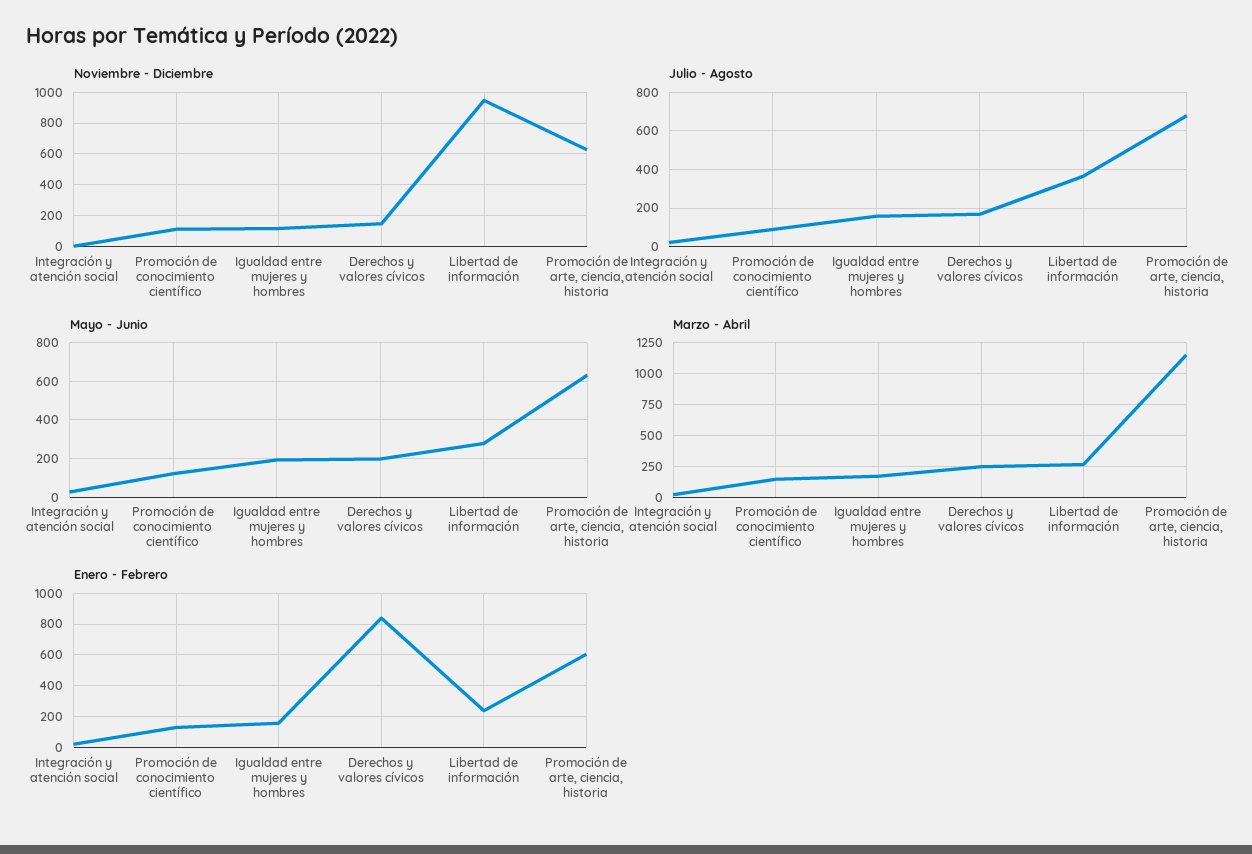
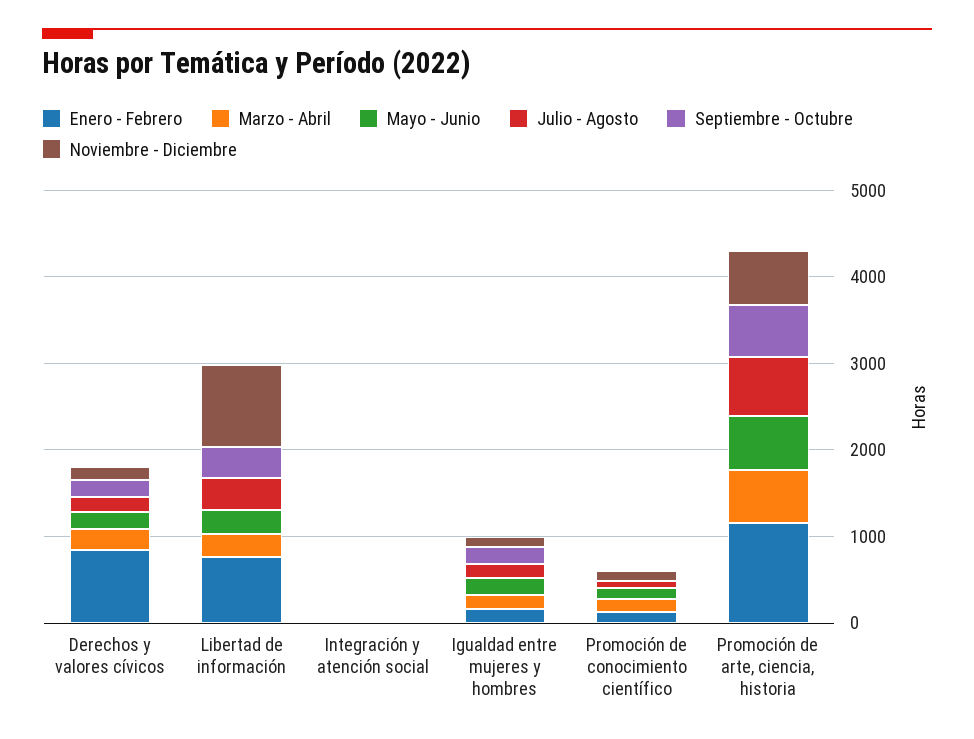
Marzo - Abril, Promoción de arte, ciencia, historia: 1150 -> 600
Enero - Febrero, Libertad de información: 250 -> 800
Enero - Febrero, Promoción de arte, ciencia, historia: 600 -> 1200
Septiembre - Octubre, Derechos y valores cívicos: none -> 200
Septiembre - Octubre, Libertad de información: none -> 400
Septiembre - Octubre, Integración y atención social: none -> 0
Septiembre - Octubre, Igualdad entre mujeres y hombres: none -> 200
Septiembre - Octubre, Promoción de conocimiento científico: none -> 0
Septiembre - Octubre, Promoción de arte, ciencia, historia: none -> 600

